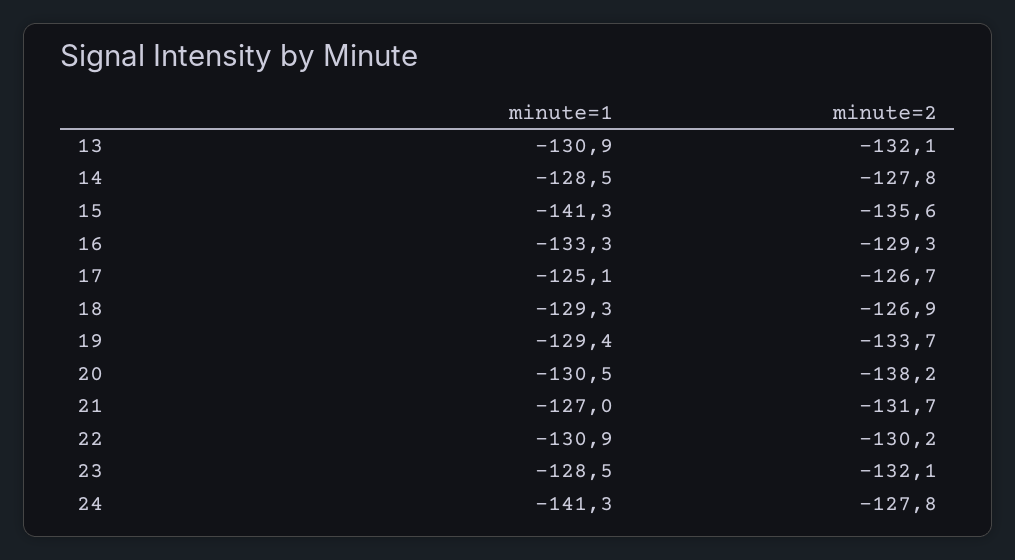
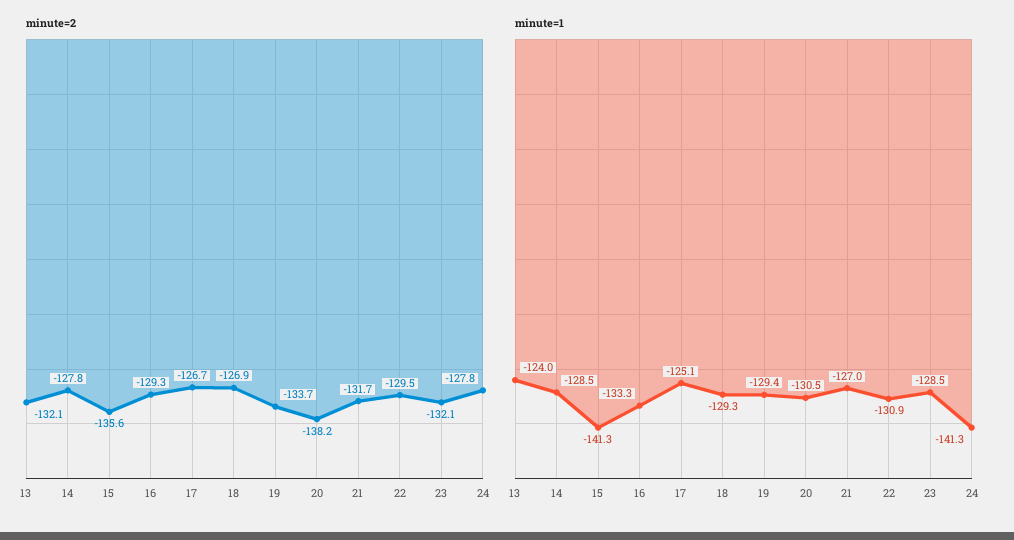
minute=1, 13: -130.9 -> -124
minute=2, 22: -130.2 -> -129.5

